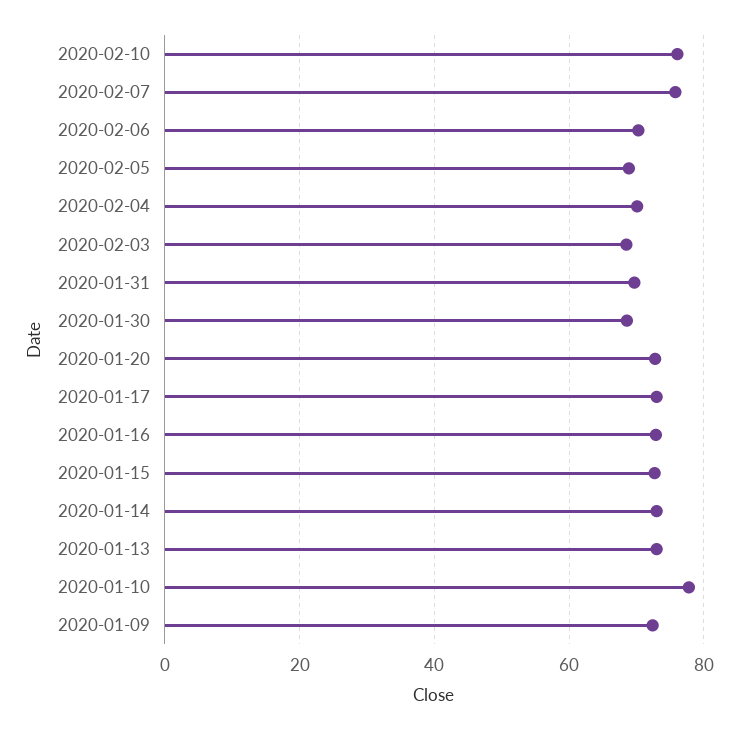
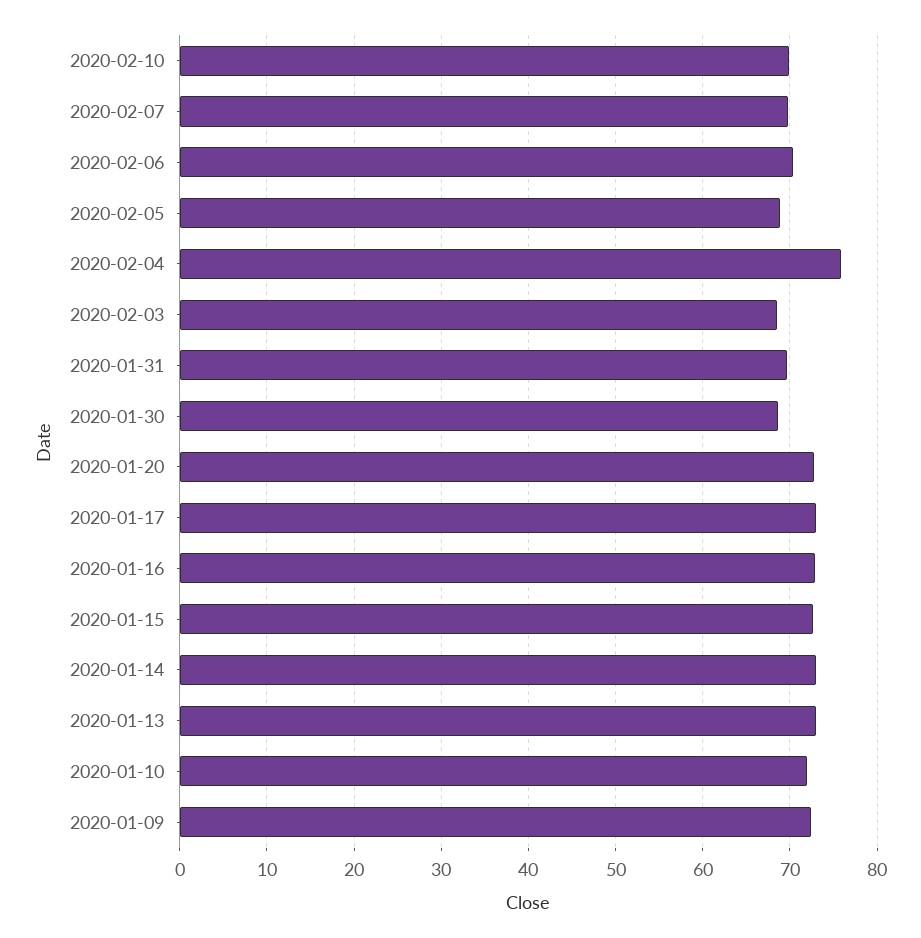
2020-02-10: 76 -> 70
2020-02-07: 76 -> 70
2020-02-04: 70 -> 76
2020-01-10: 78 -> 72

